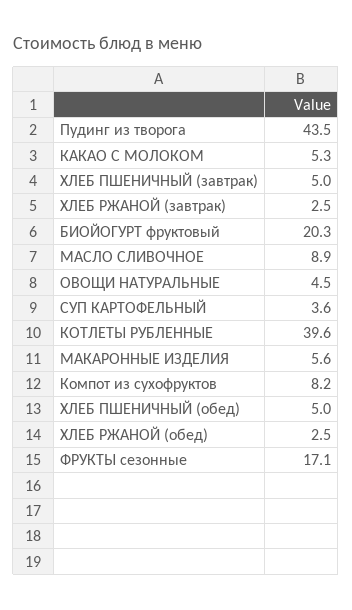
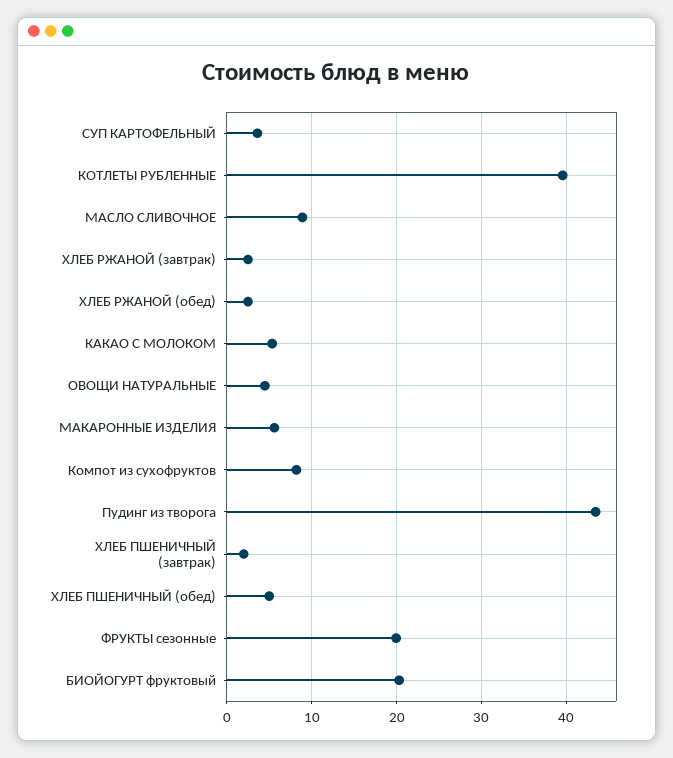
ХЛЕБ ПШЕНИЧНЫЙ (завтрак): 5 -> 2
ФРУКТЫ сезонные: 17.1 -> 20

